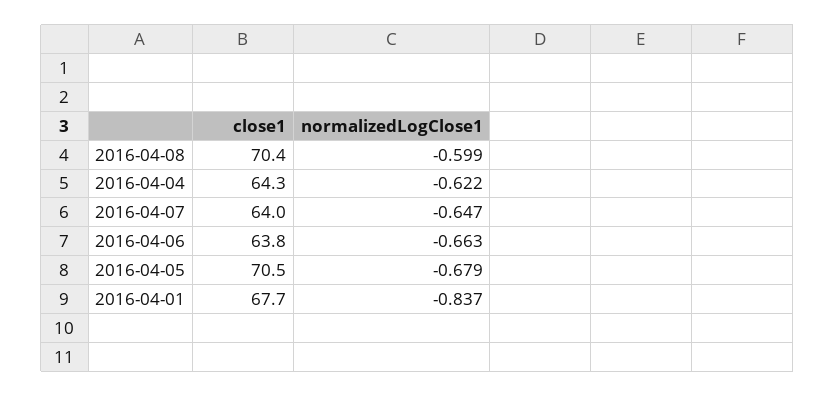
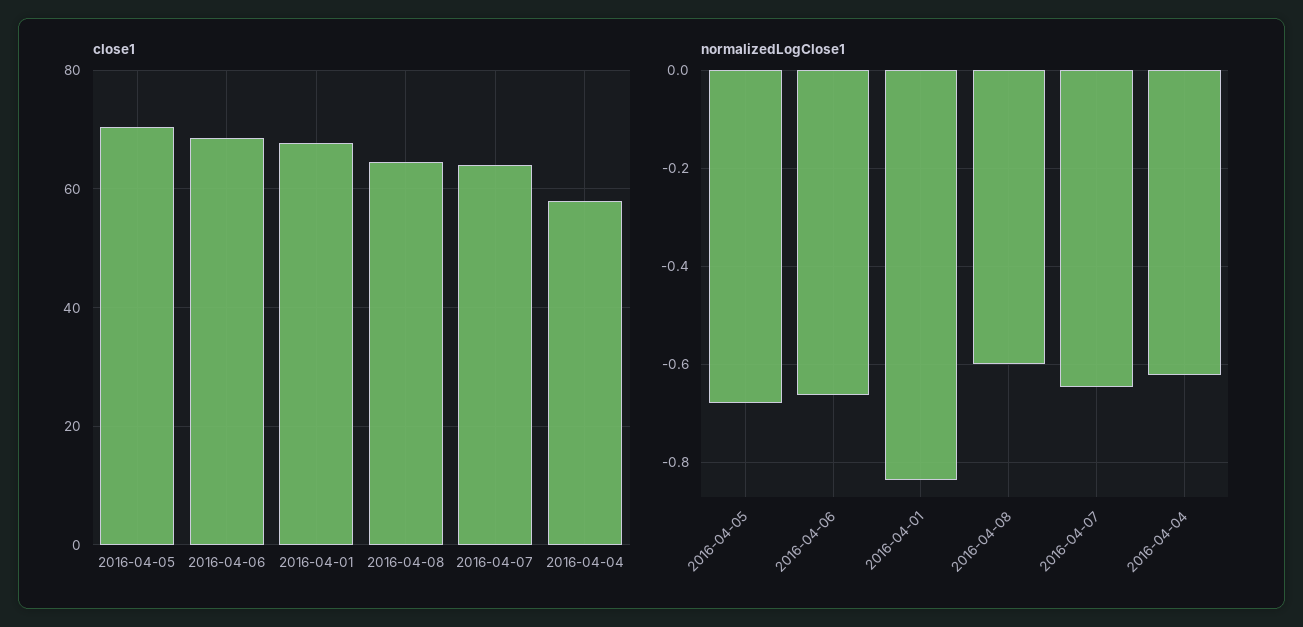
close1, 2016-04-08: 70.4 -> 64
close1, 2016-04-04: 64.3 -> 58
close1, 2016-04-06: 63.8 -> 68

